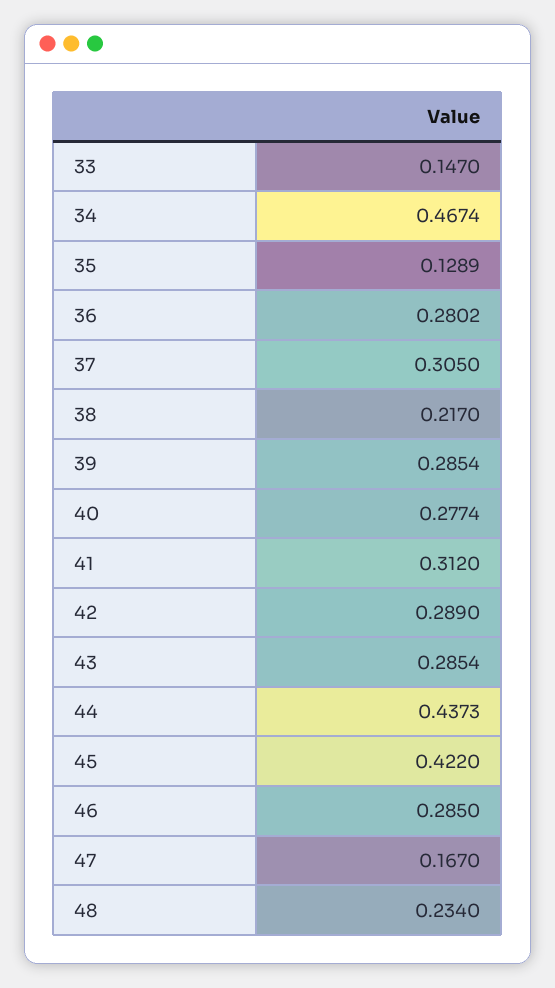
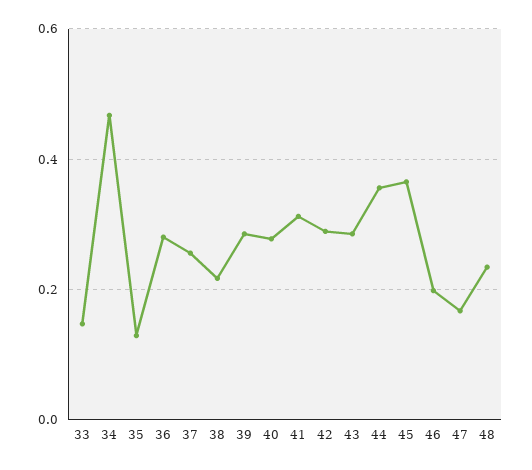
37: 0.305 -> 0.26
44: 0.4373 -> 0.36
45: 0.422 -> 0.36
46: 0.285 -> 0.2

